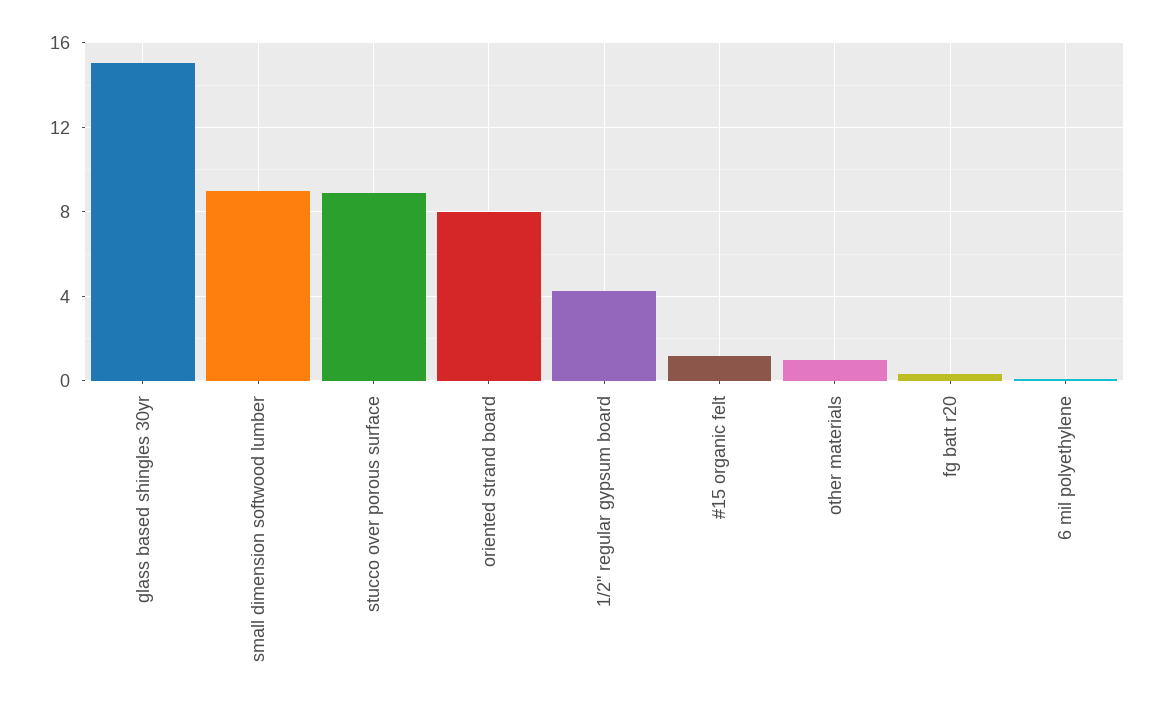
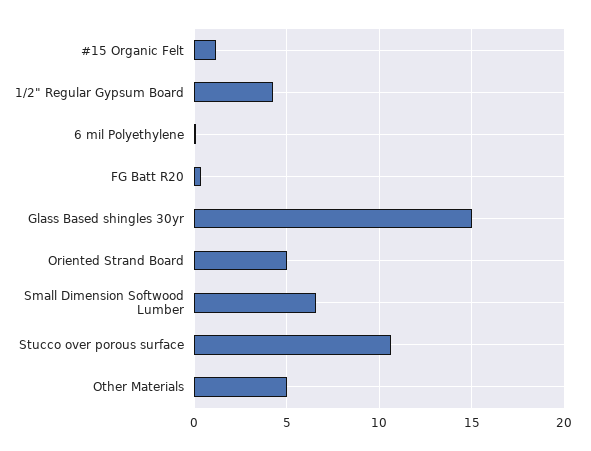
small dimension softwood lumber: 9 -> 6.5
stucco over porous surface: 9 -> 10.5
oriented strand board: 8 -> 5
other materials: 1 -> 5

